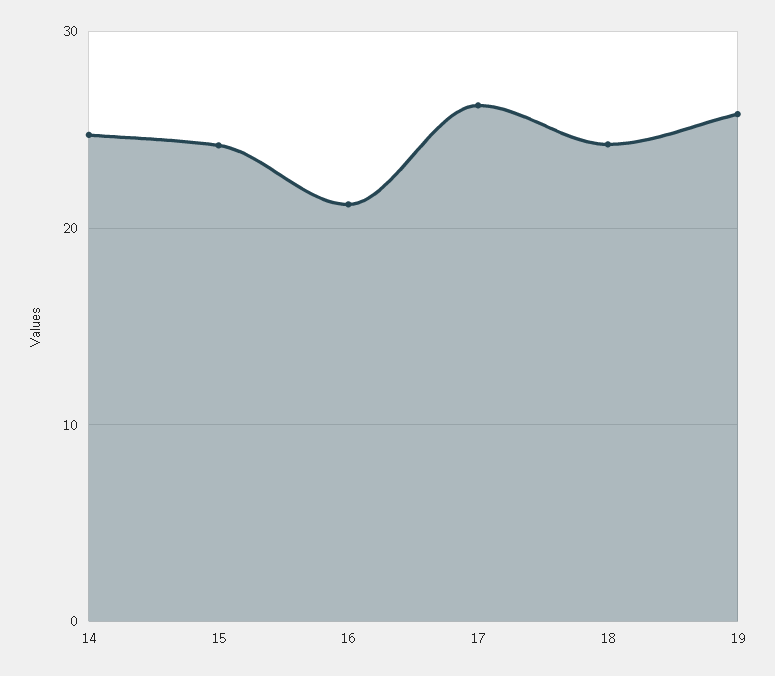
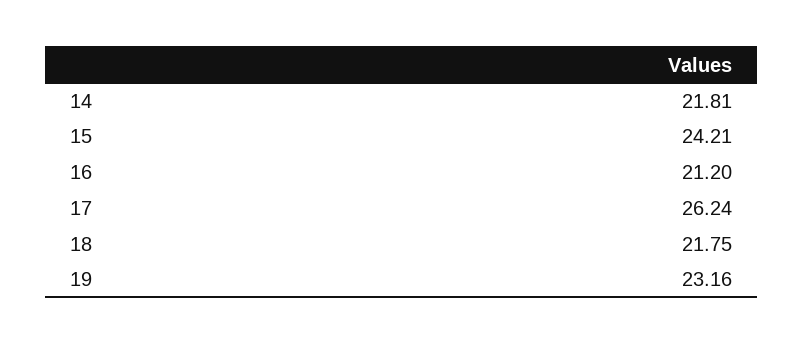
14: 25 -> 21.81
18: 24 -> 21.75
19: 26 -> 23.16

